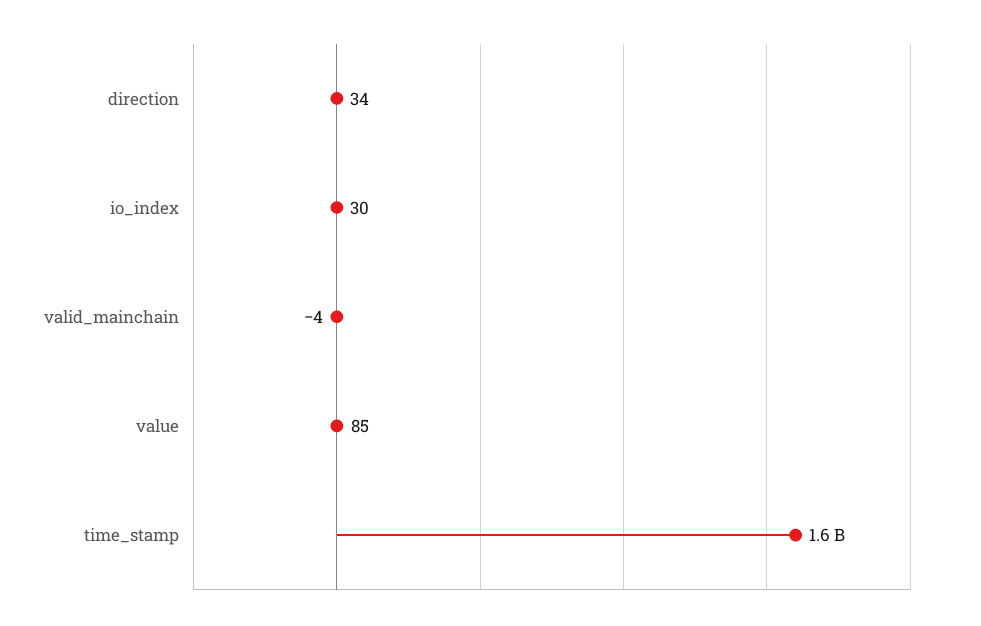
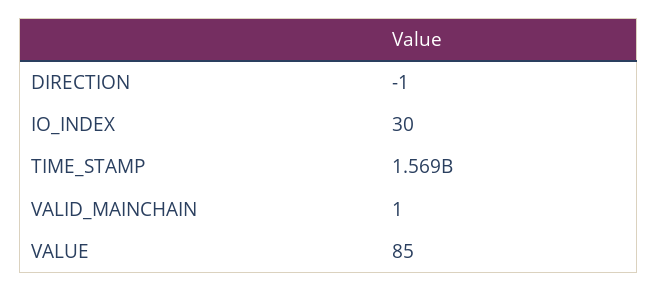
direction: 34 -> -1
valid_mainchain: -4 -> 1

